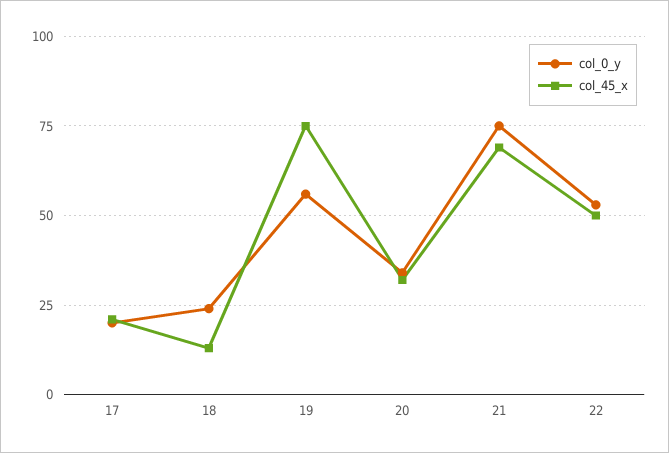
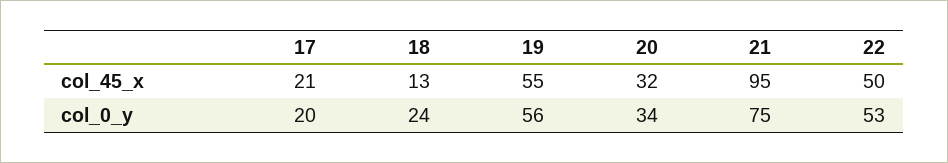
col_45_x, 19: 75 -> 55
col_45_x, 21: 70 -> 95

